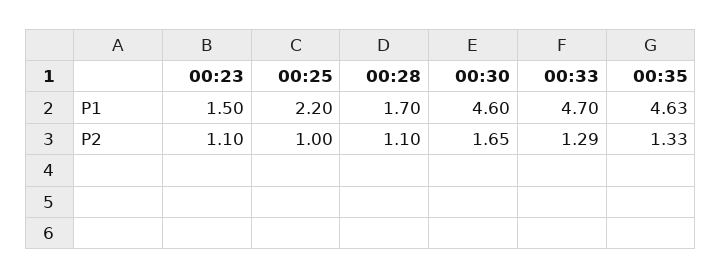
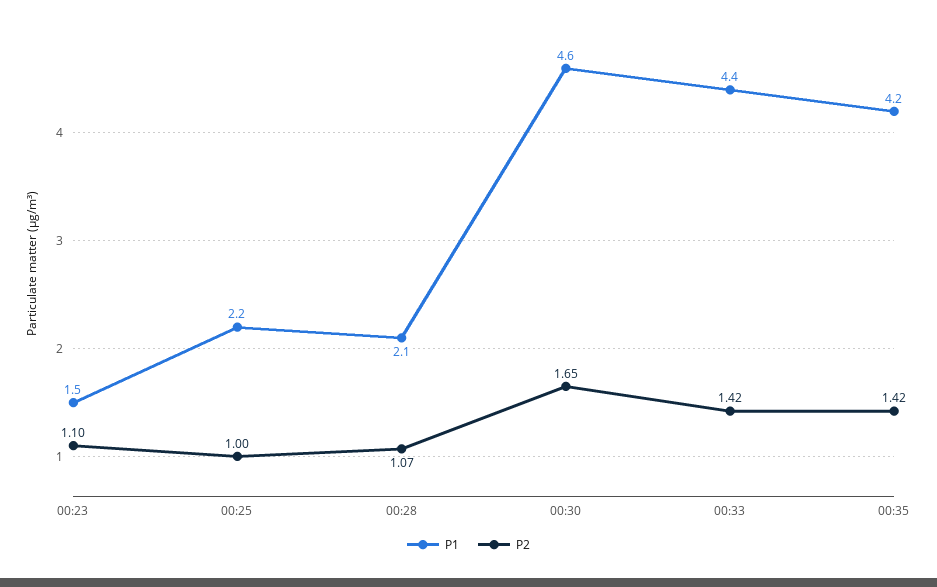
P1, 00:28: 1.7 -> 2.1
P1, 00:33: 4.7 -> 4.4
P1, 00:35: 4.63 -> 4.2
P2, 00:28: 1.1 -> 1.07
P2, 00:33: 1.29 -> 1.42
P2, 00:35: 1.33 -> 1.42

